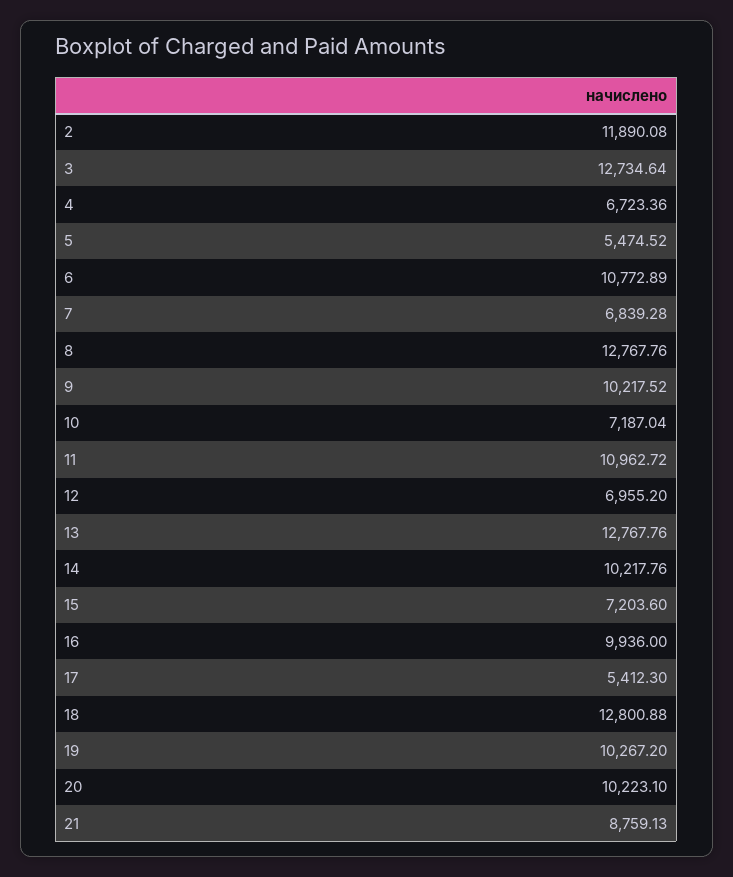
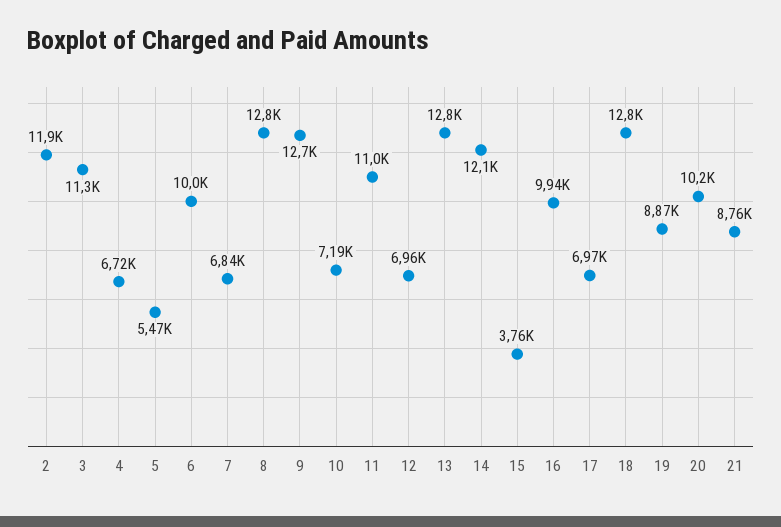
3: 12734.64 -> 11300
6: 10772.89 -> 10000
9: 10217.52 -> 12700
14: 10217.76 -> 12100
15: 7203.6 -> 3760
17: 5412.3 -> 6970
19: 10267.2 -> 8870

